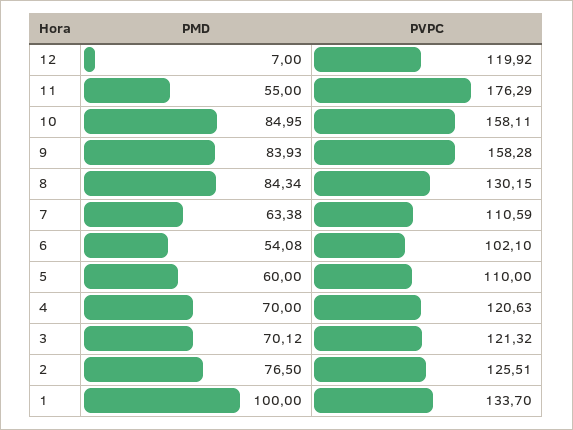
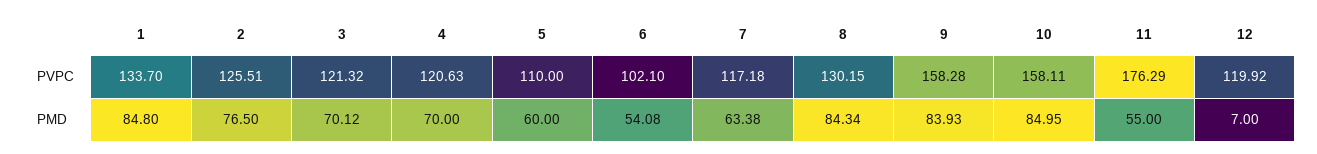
PVPC, 7: 110.59 -> 117.18
PMD, 1: 100 -> 84.8

